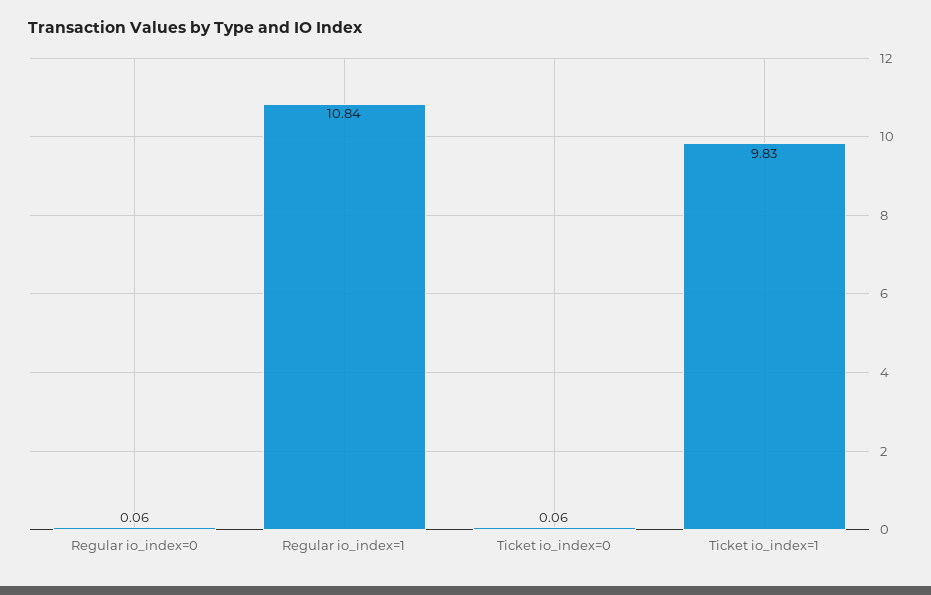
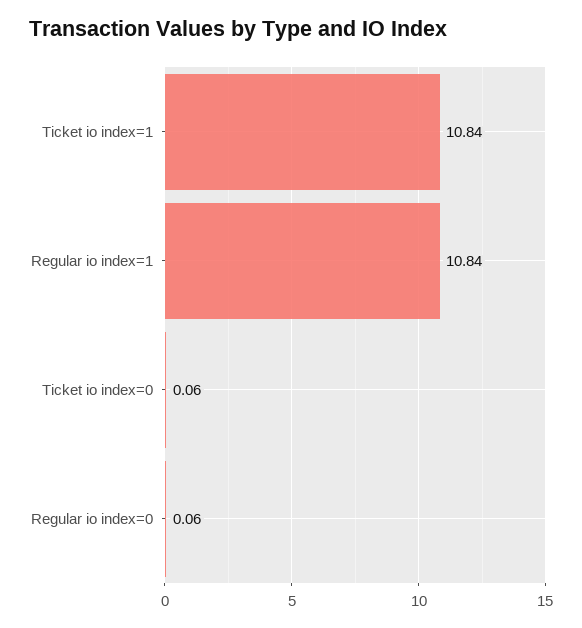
Ticket io_index=1: 9.83 -> 10.84

